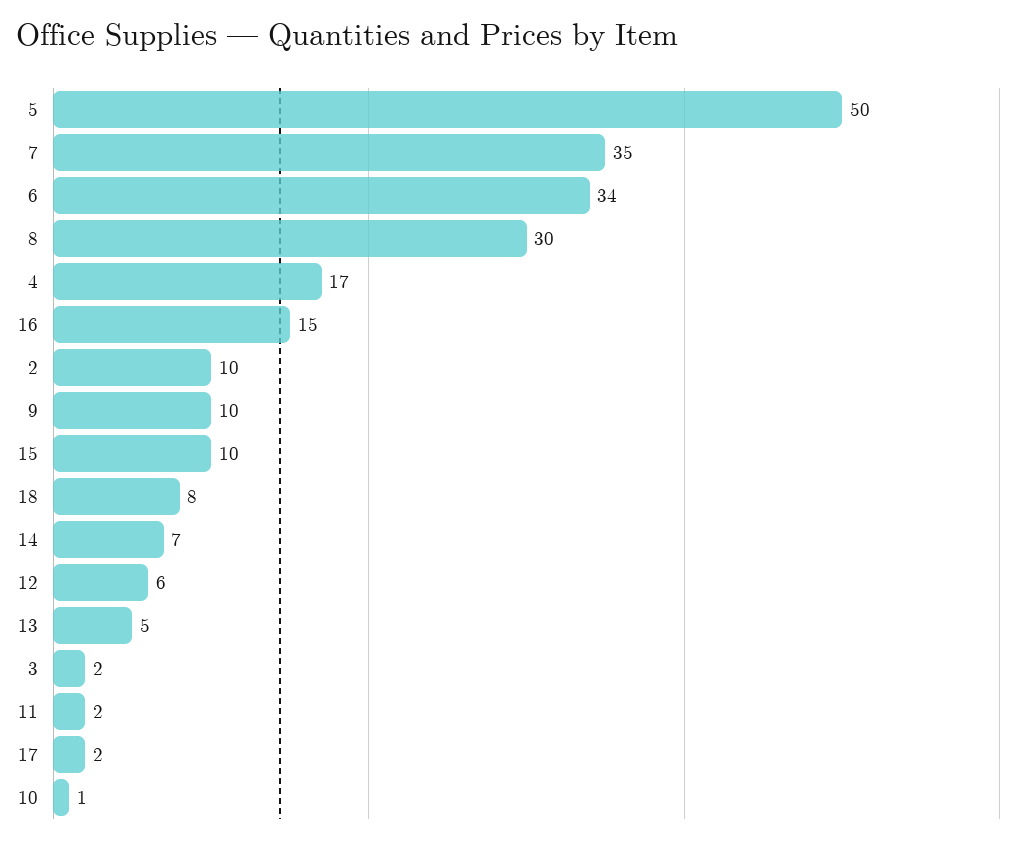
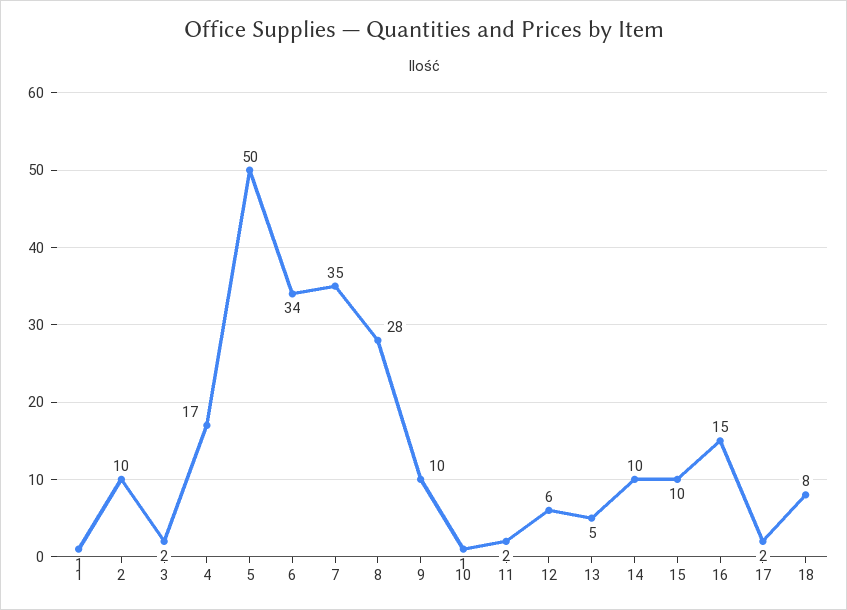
8: 30 -> 28
14: 7 -> 10
1: none -> 1

